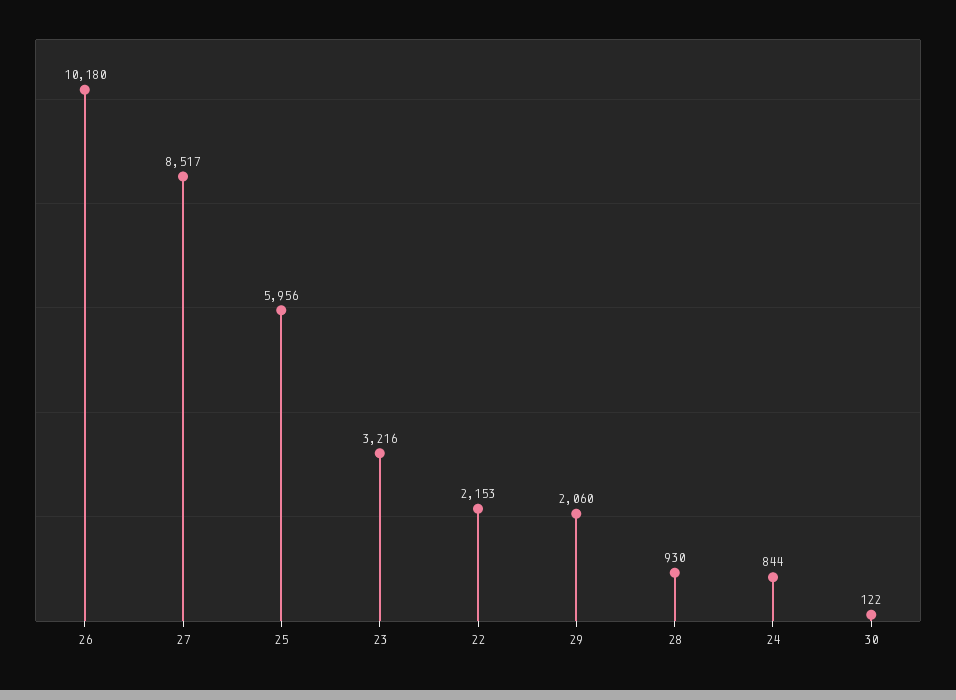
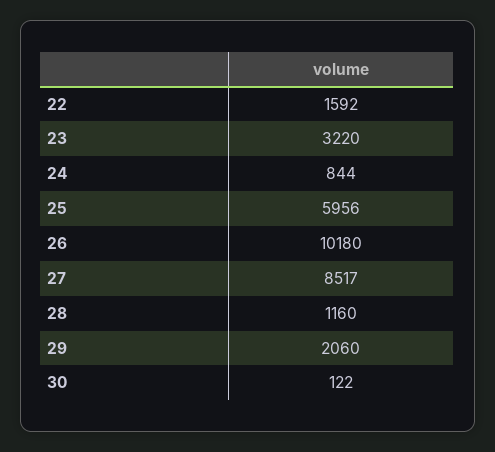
23: 3216 -> 3220
22: 2153 -> 1592
28: 930 -> 1160

